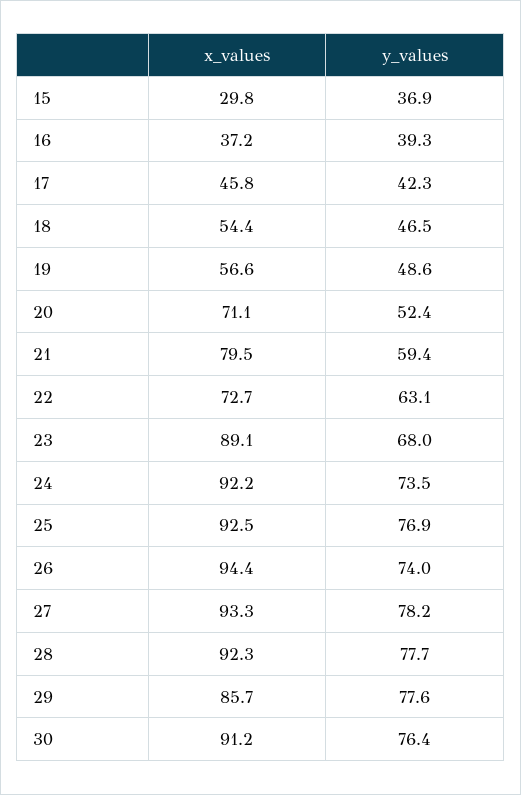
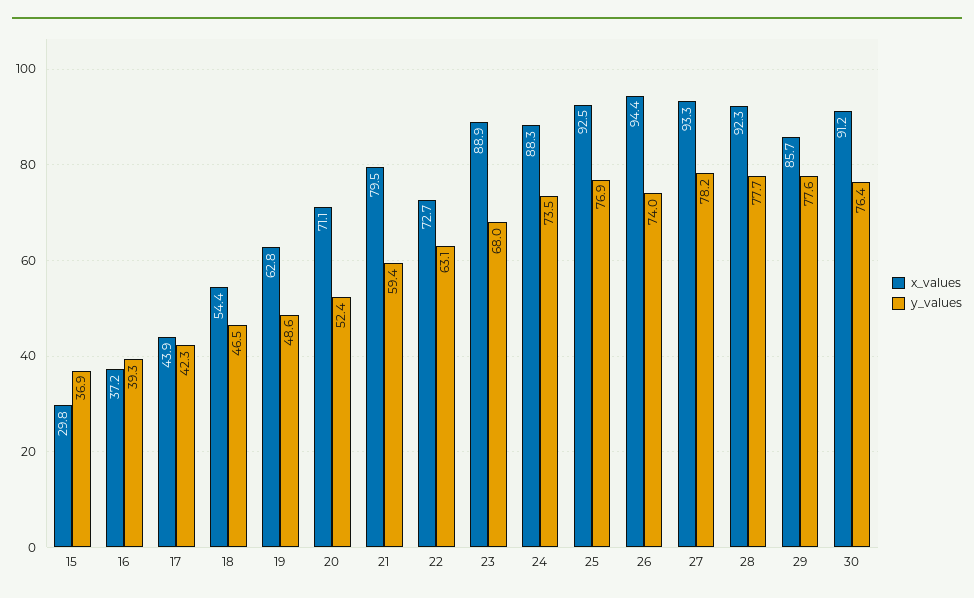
x_values, 17: 45.8 -> 43.9
x_values, 19: 56.6 -> 62.8
x_values, 23: 89.1 -> 88.9
x_values, 24: 92.2 -> 88.3

